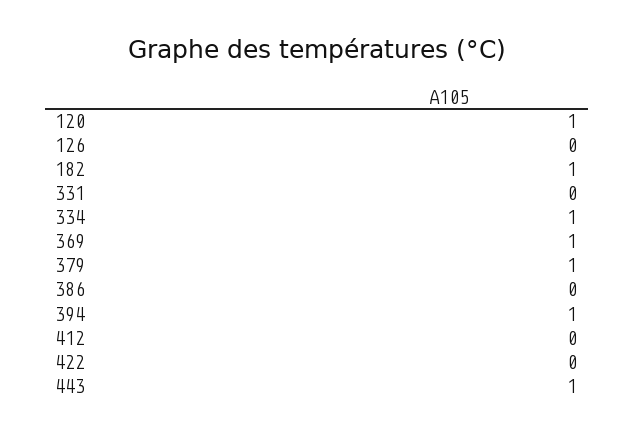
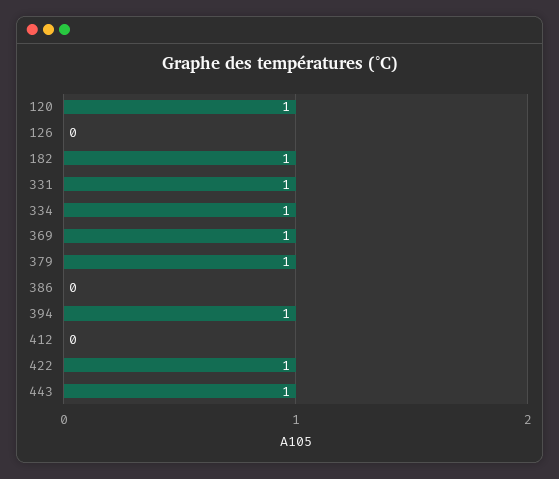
331: 0 -> 1
422: 0 -> 1

